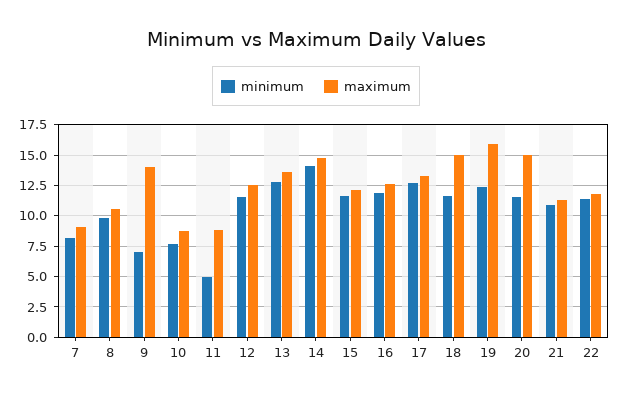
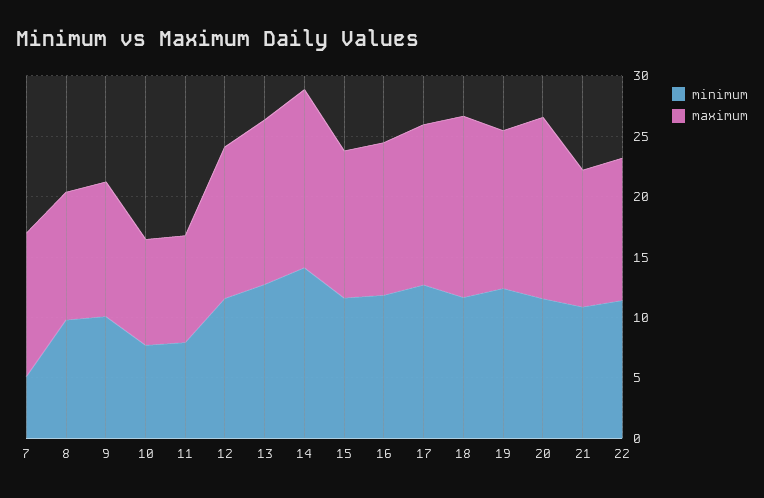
minimum, 7: 8 -> 5
maximum, 7: 9 -> 12
minimum, 9: 7 -> 10
maximum, 9: 14 -> 11
minimum, 11: 5 -> 8
maximum, 19: 16 -> 13

